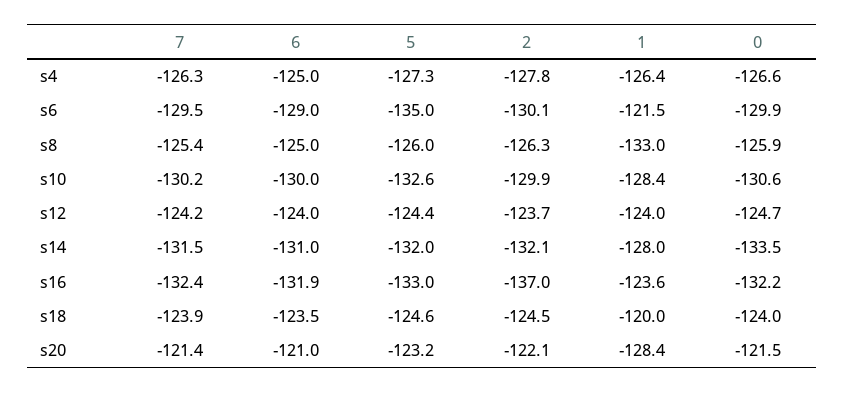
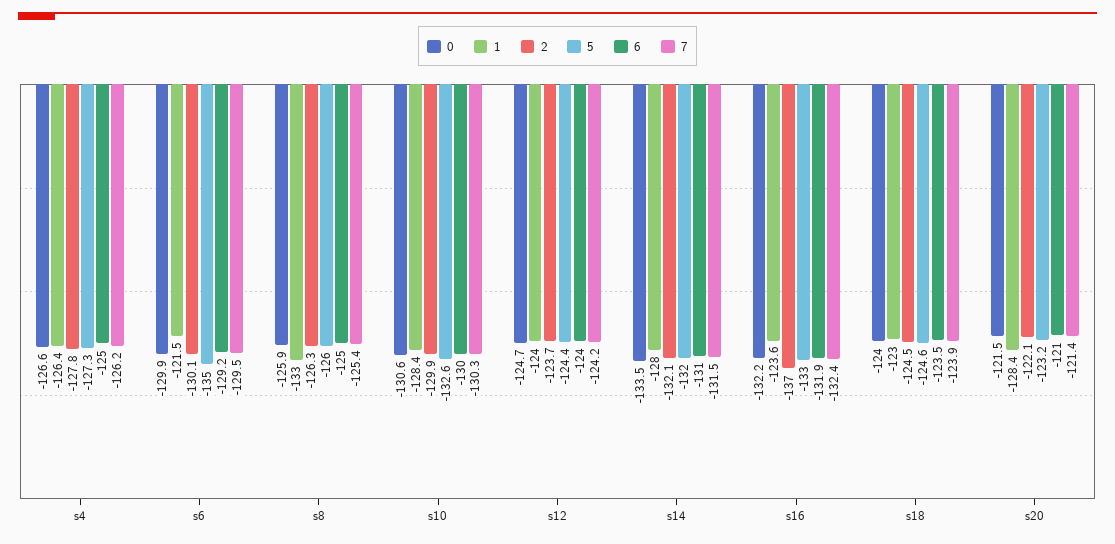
7, s4: -126.3 -> -126.2
6, s6: -129 -> -129.2
7, s10: -130.2 -> -130.3
1, s18: -120 -> -123

